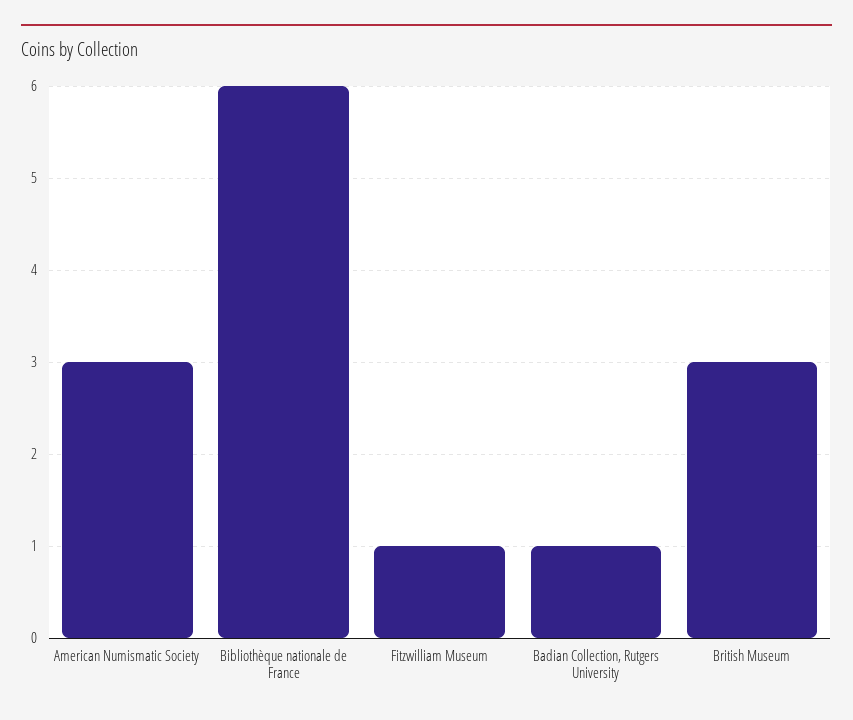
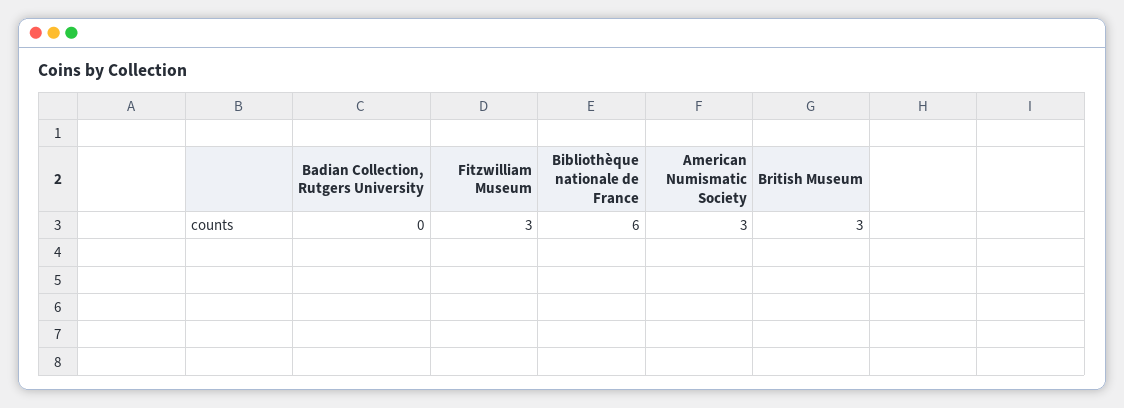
Fitzwilliam Museum: 1 -> 3
Badian Collection, Rutgers University: 1 -> 0

